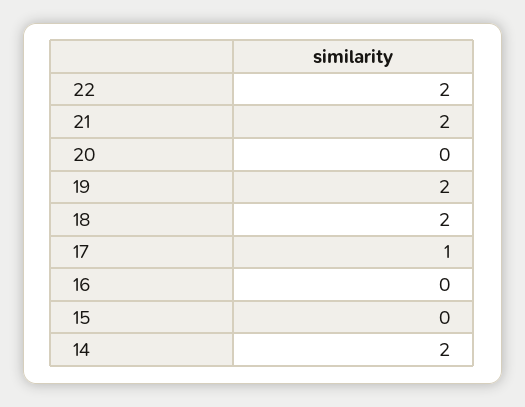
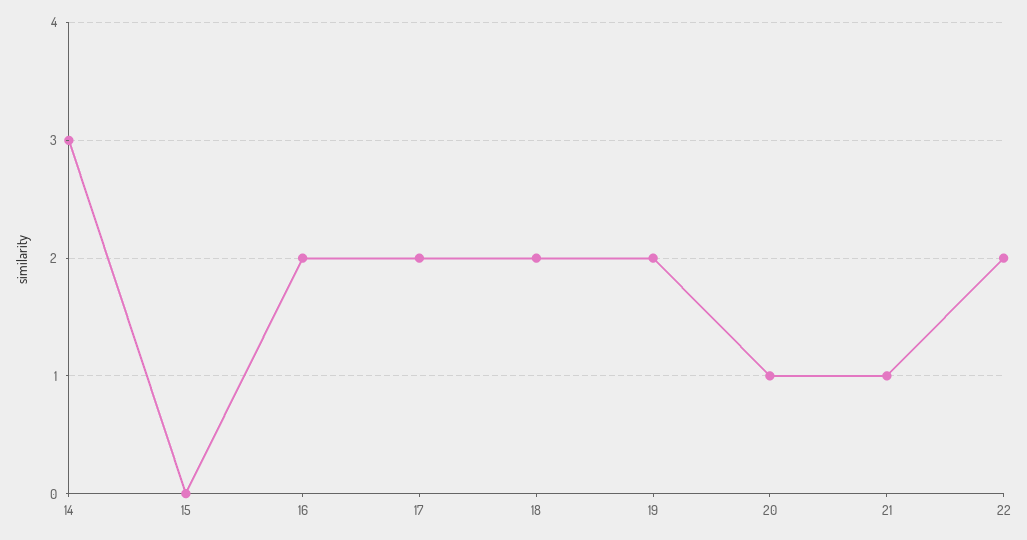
21: 2 -> 1
20: 0 -> 1
17: 1 -> 2
16: 0 -> 2
14: 2 -> 3

